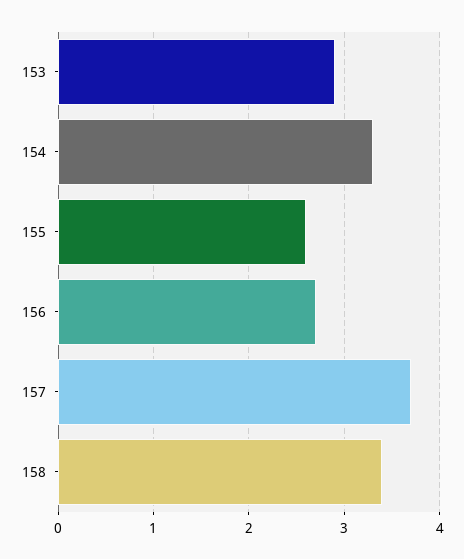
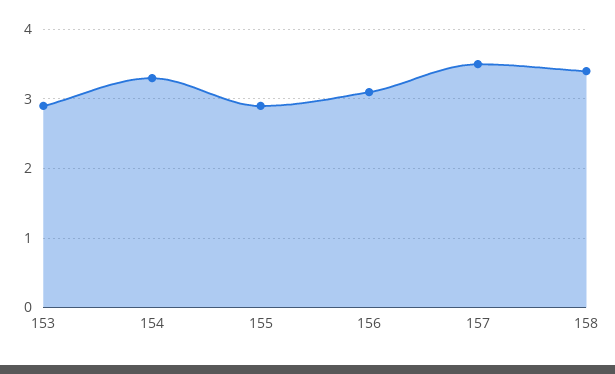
155: 2.6 -> 2.9
156: 2.7 -> 3.1
157: 3.7 -> 3.5

